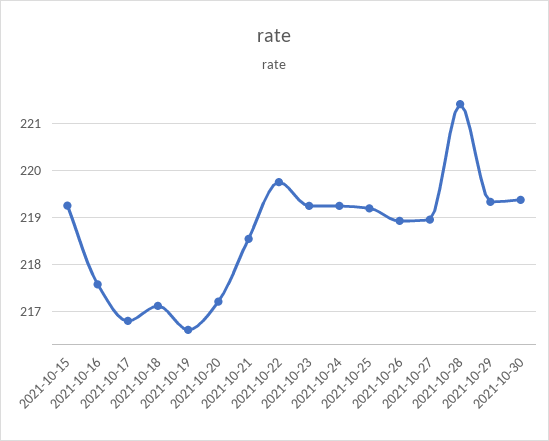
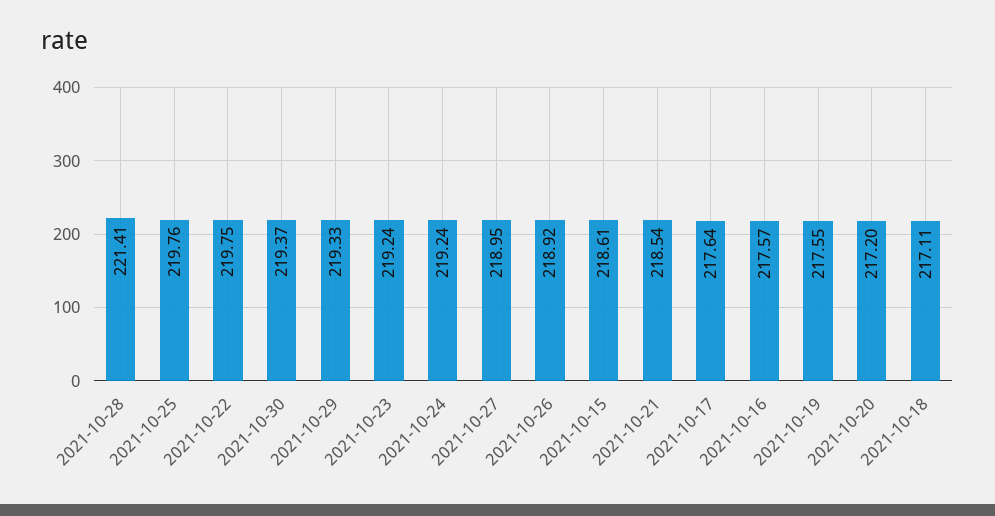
2021-10-15: 219.2 -> 218.61
2021-10-17: 216.8 -> 217.64
2021-10-19: 216.6 -> 217.55
2021-10-25: 219.2 -> 219.76

